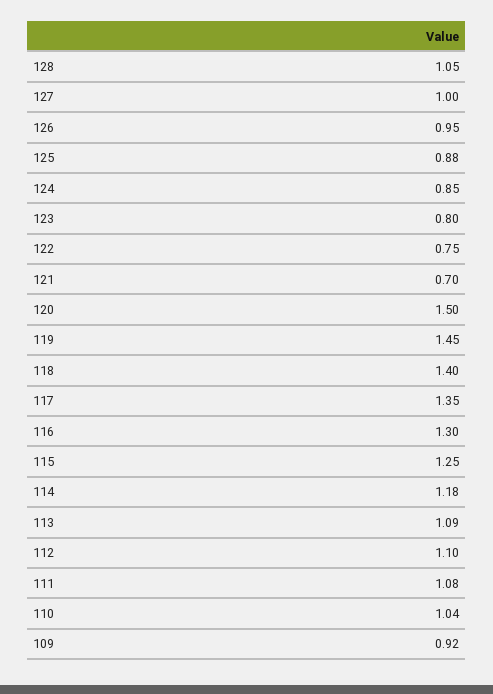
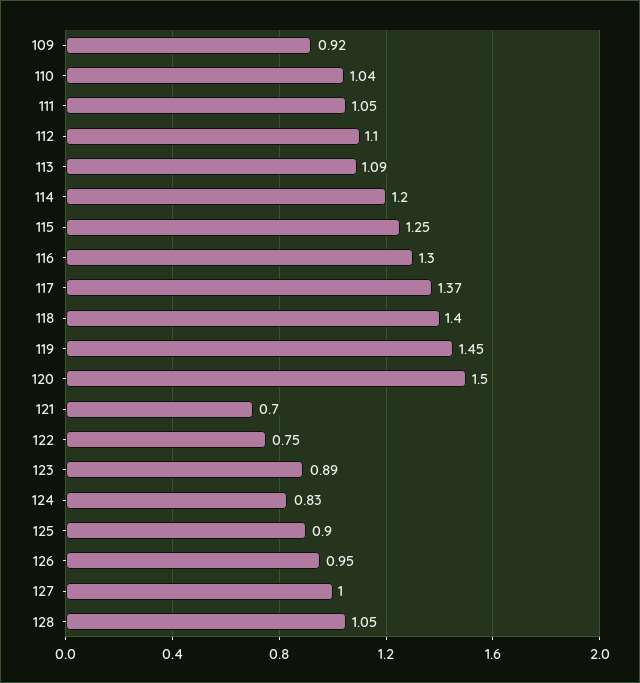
125: 0.88 -> 0.9
124: 0.85 -> 0.83
123: 0.8 -> 0.89
117: 1.35 -> 1.37
114: 1.18 -> 1.2
111: 1.08 -> 1.05

